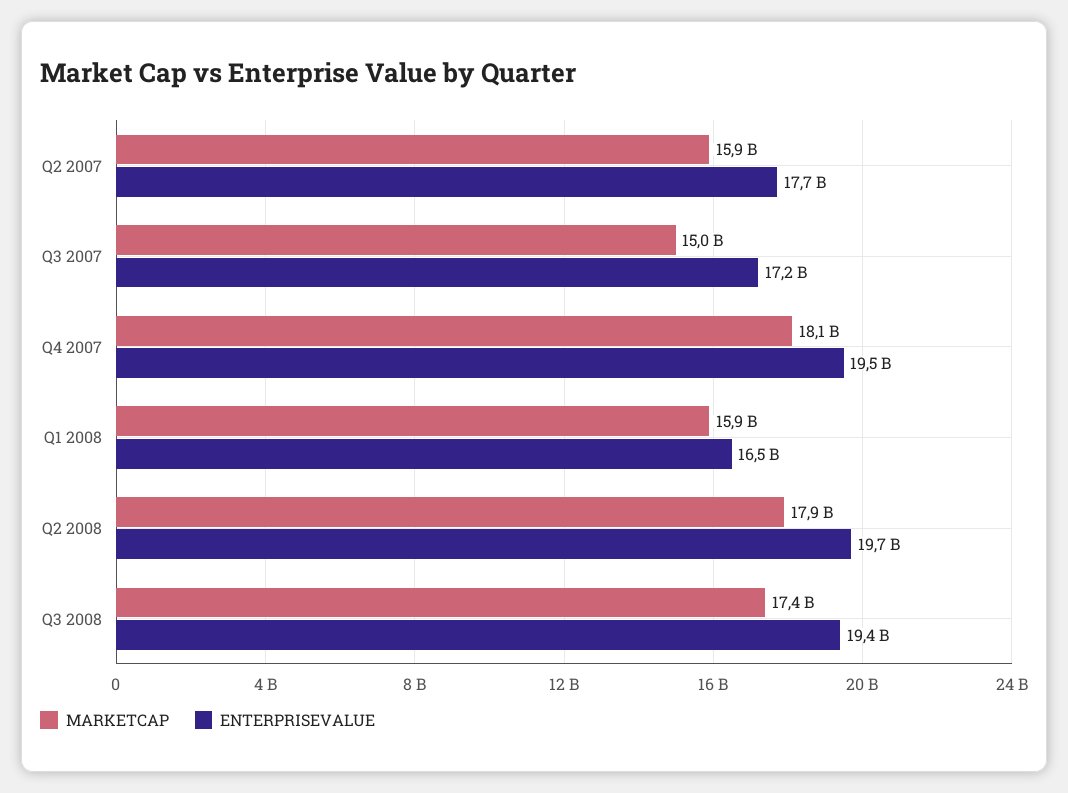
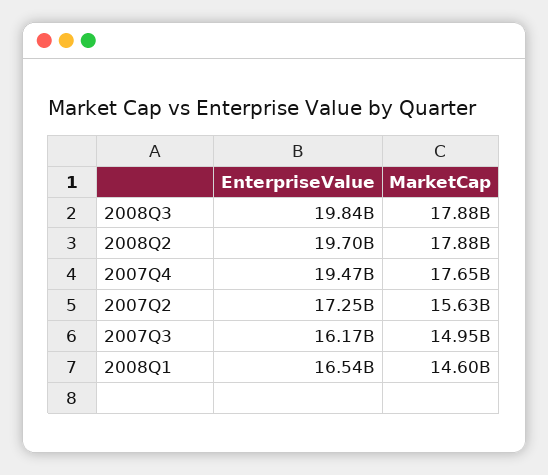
MARKETCAP, Q2 2007: 15900000000 -> 15630000000
ENTERPRISEVALUE, Q2 2007: 17700000000 -> 17250000000
ENTERPRISEVALUE, Q3 2007: 17200000000 -> 16170000000
MARKETCAP, Q4 2007: 18100000000 -> 17650000000
MARKETCAP, Q1 2008: 15900000000 -> 14600000000
MARKETCAP, Q3 2008: 17400000000 -> 17880000000
ENTERPRISEVALUE, Q3 2008: 19400000000 -> 19840000000

